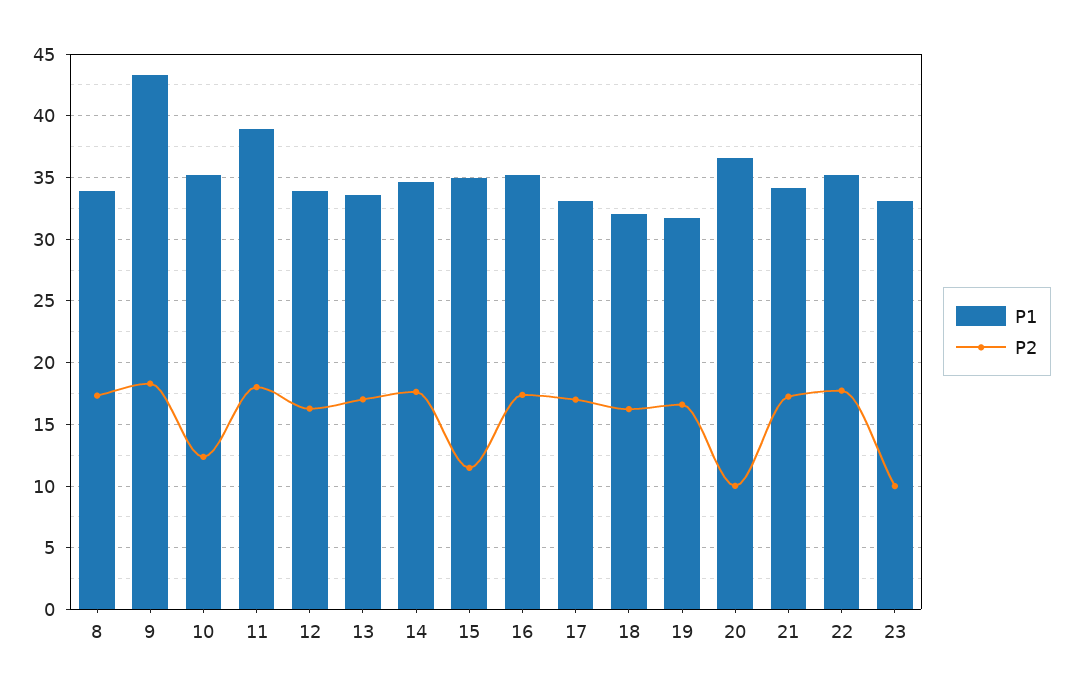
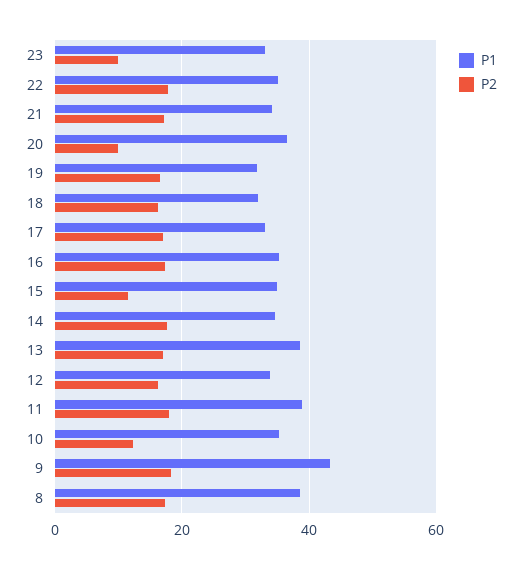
P1, 8: 34 -> 38
P1, 13: 33.5 -> 38

